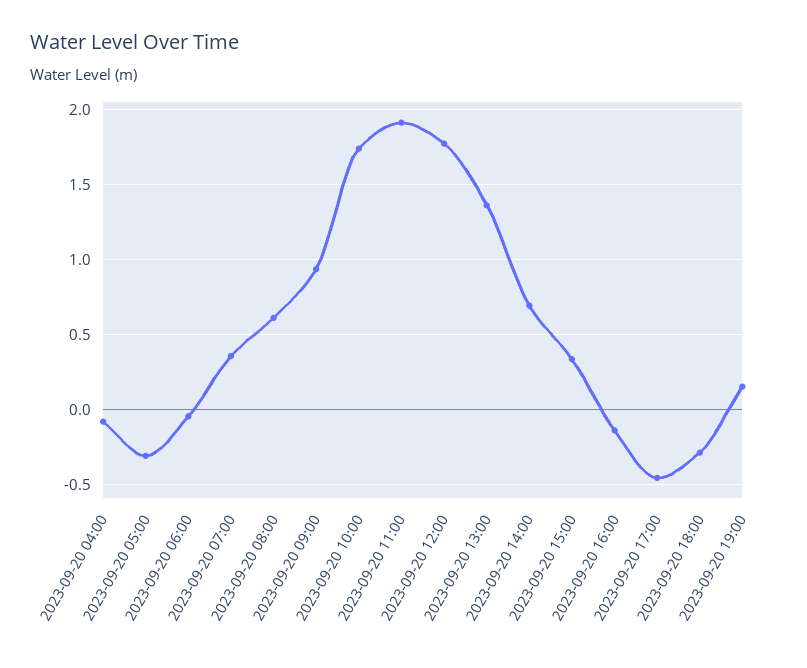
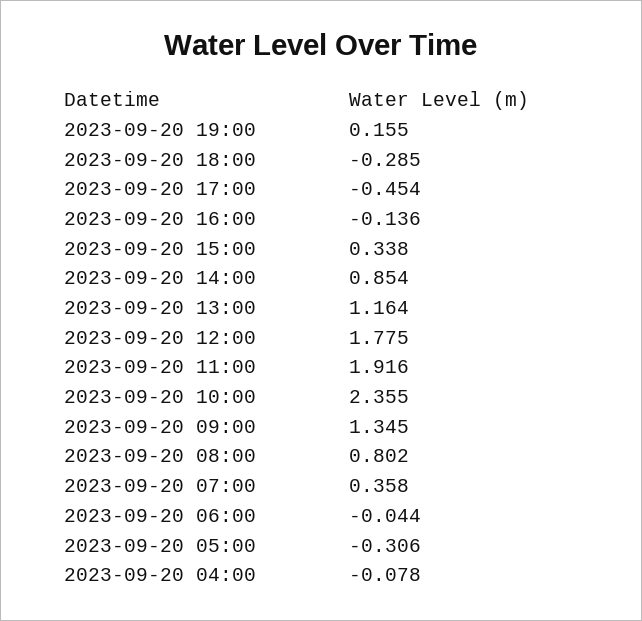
2023-09-20 08:00: 0.6 -> 0.802
2023-09-20 09:00: 0.95 -> 1.345
2023-09-20 10:00: 1.75 -> 2.355
2023-09-20 13:00: 1.35 -> 1.164
2023-09-20 14:00: 0.7 -> 0.854

